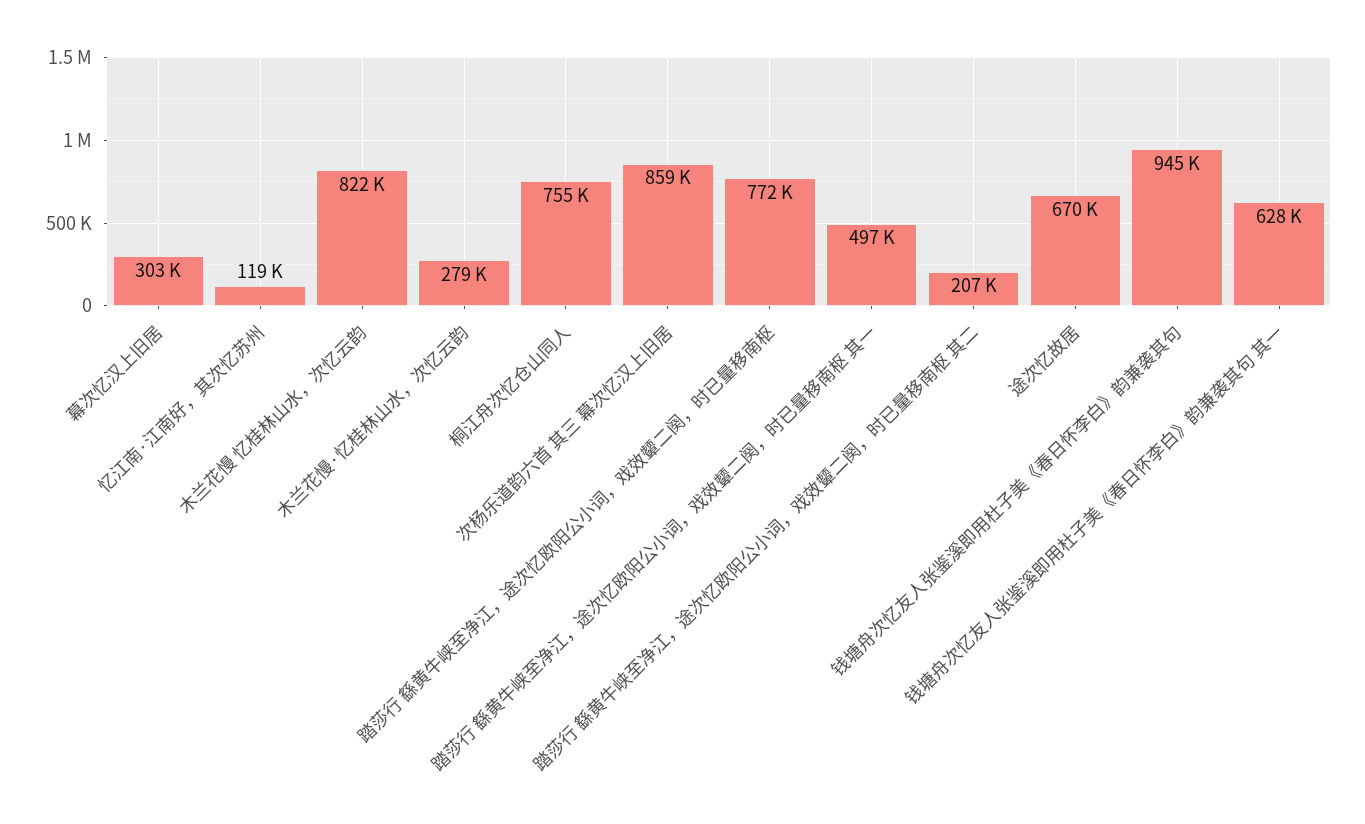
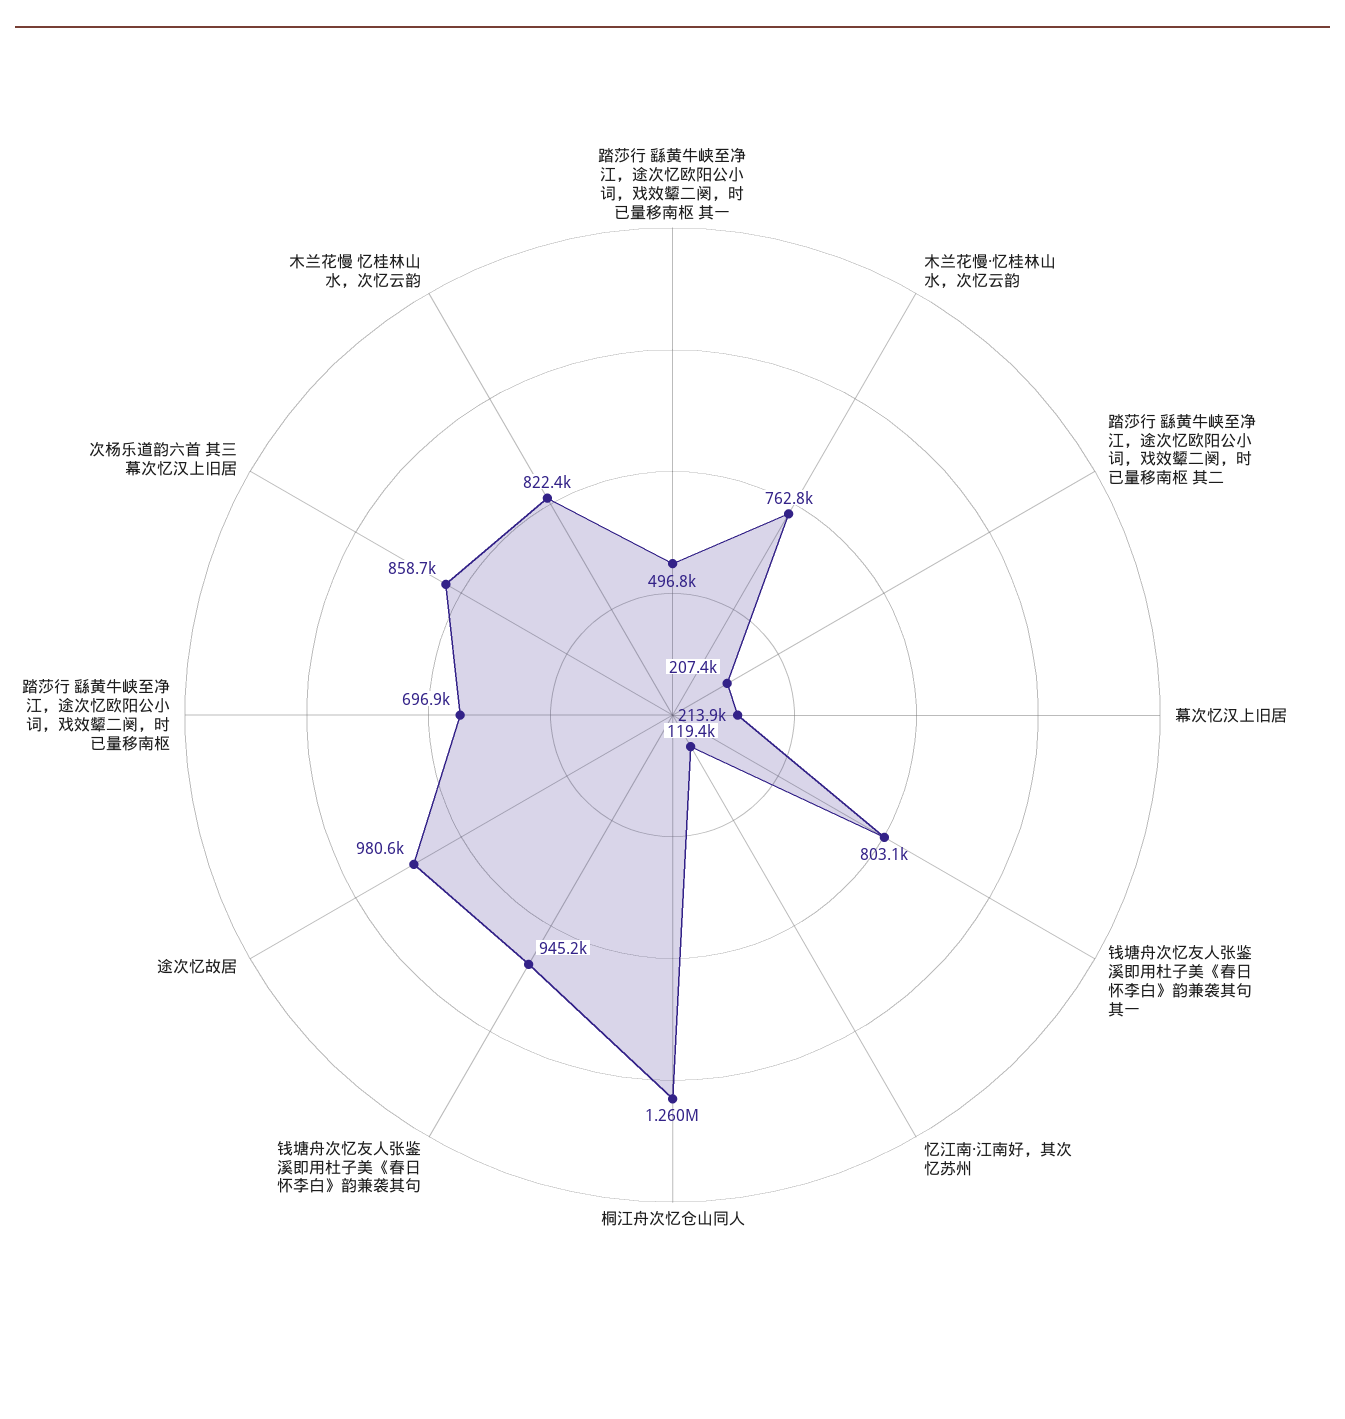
幕次忆汉上旧居: 303000 -> 213900
木兰花慢·忆桂林山水，次忆云韵: 279000 -> 762800
桐江舟次忆仓山同人: 755000 -> 1260000
踏莎行 繇黄牛峡至净江，途次忆欧阳公小词，戏效颦二阕，时已量移南枢: 772000 -> 696900
途次忆故居: 670000 -> 980600
钱塘舟次忆友人张鉴溪即用杜子美《春日怀李白》韵兼袭其句 其一: 628000 -> 803100

